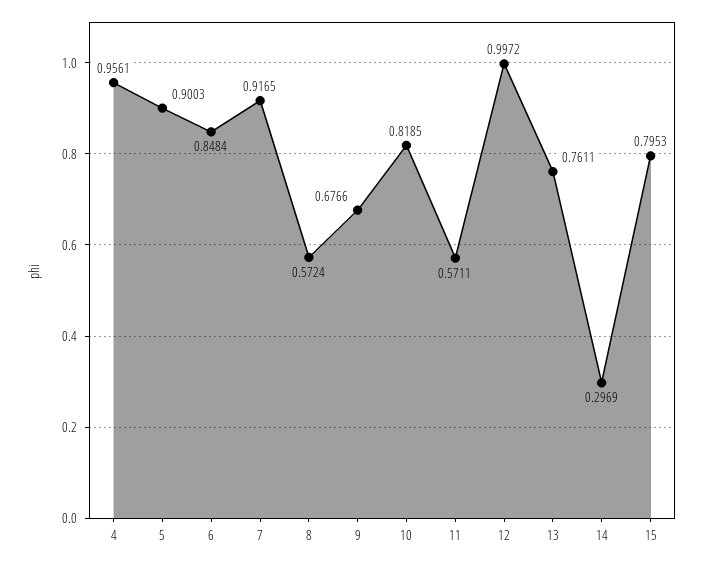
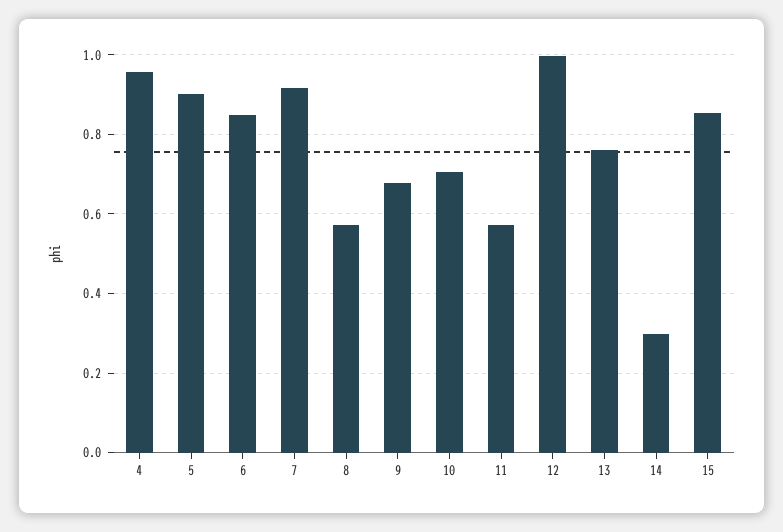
10: 0.8185 -> 0.7
15: 0.7953 -> 0.86

